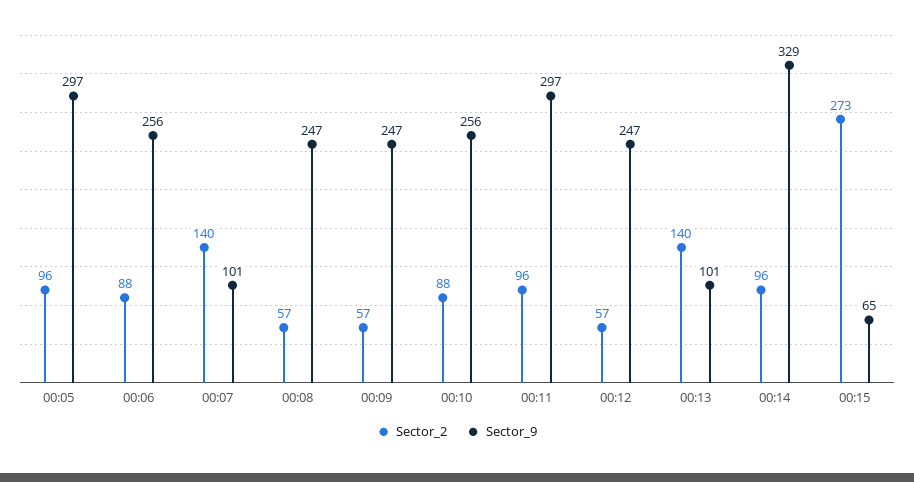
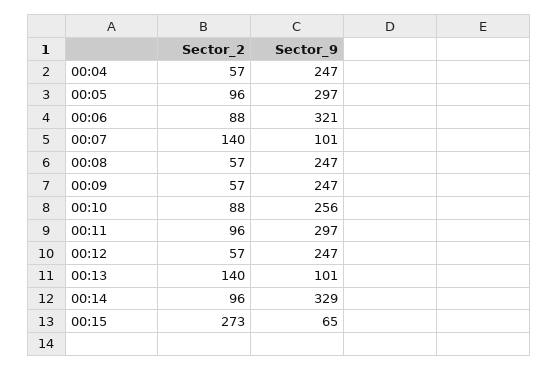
Sector_9, 00:06: 256 -> 321
Sector_2, 00:04: none -> 57
Sector_9, 00:04: none -> 247

